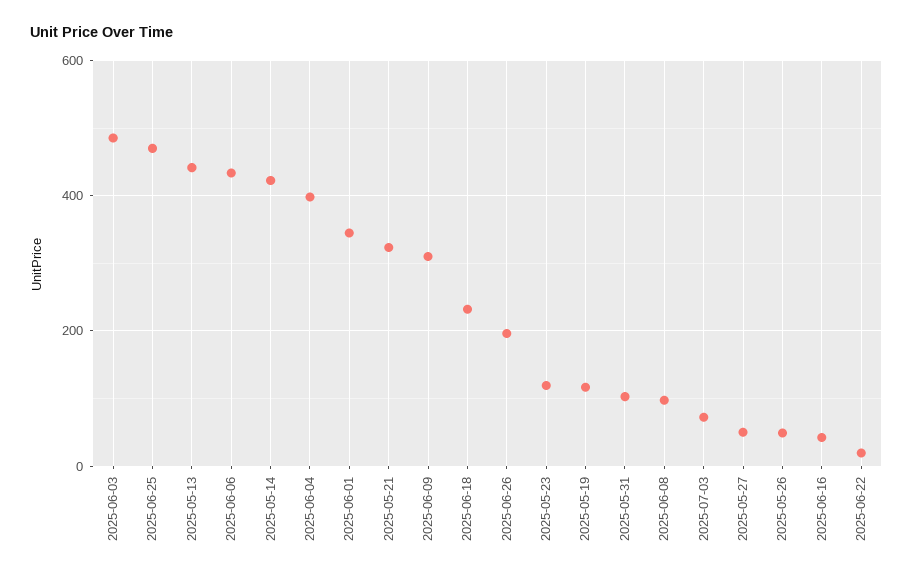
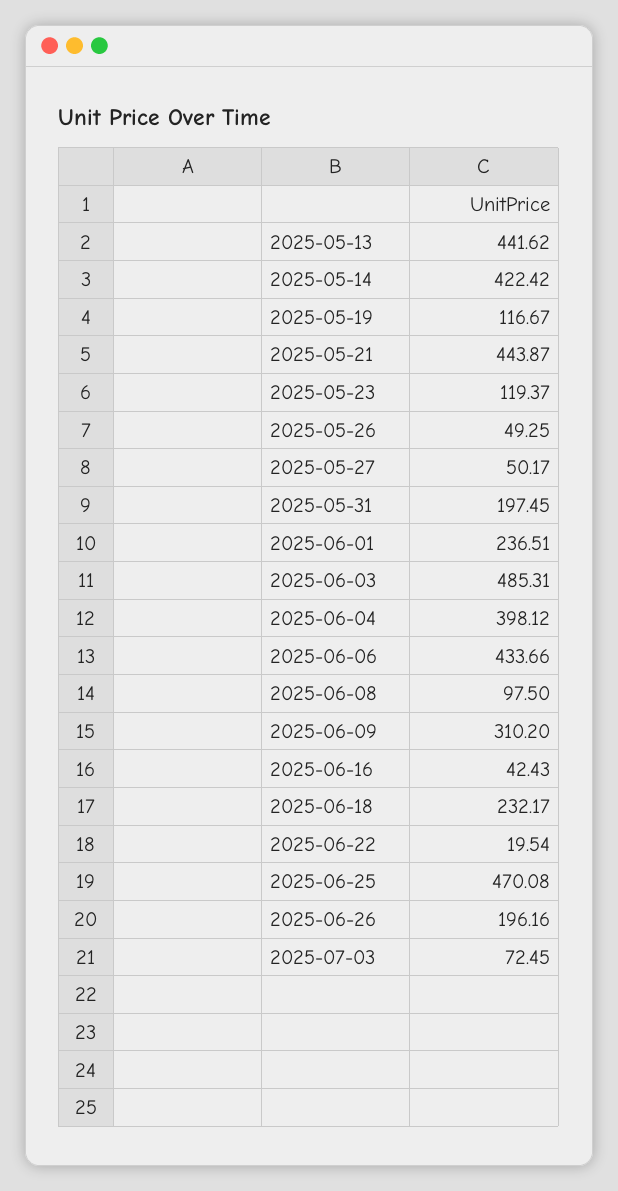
2025-06-01: 340 -> 236.51
2025-05-21: 320 -> 443.87
2025-05-31: 100 -> 197.45

